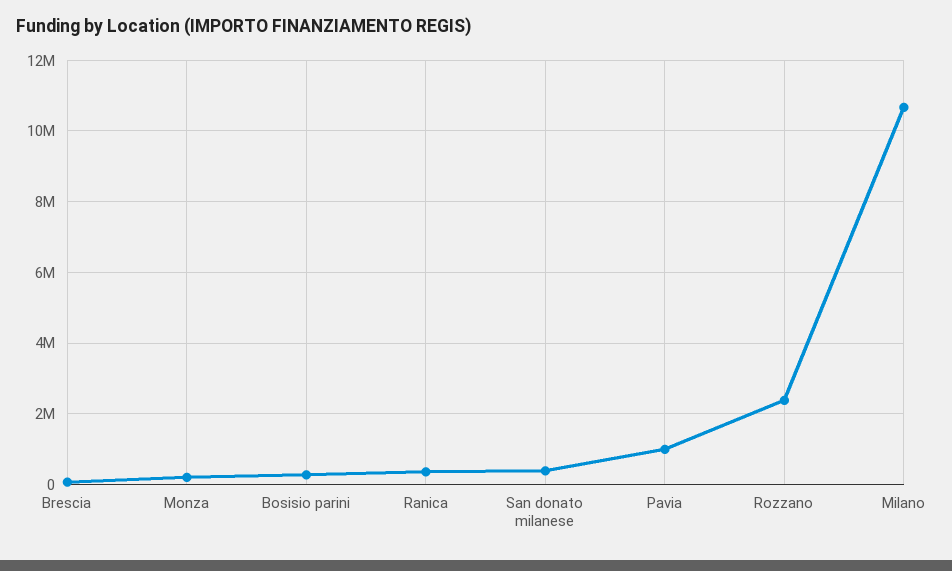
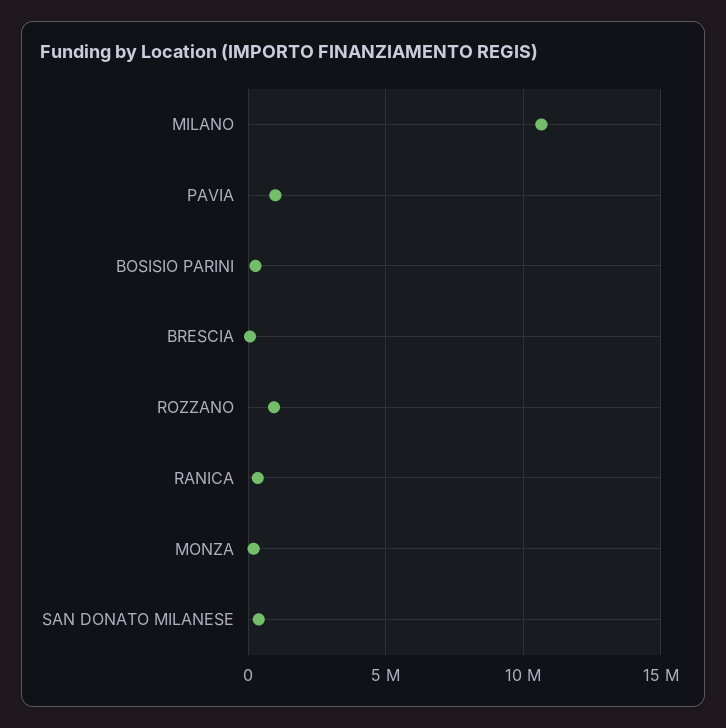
Rozzano: 2400000 -> 1000000

